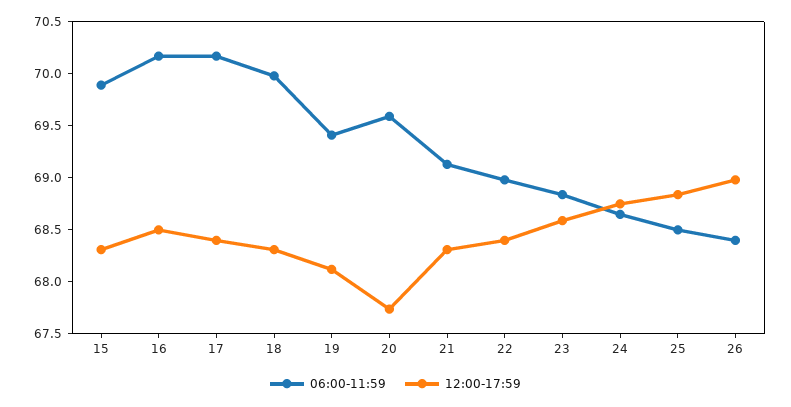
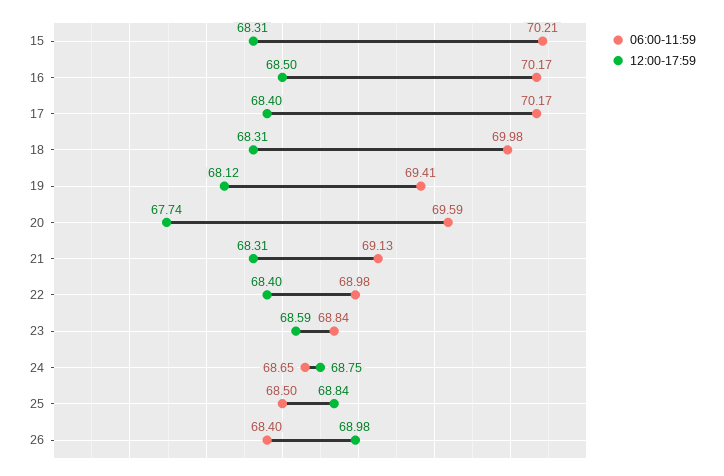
06:00-11:59, 15: 69.9 -> 70.21

